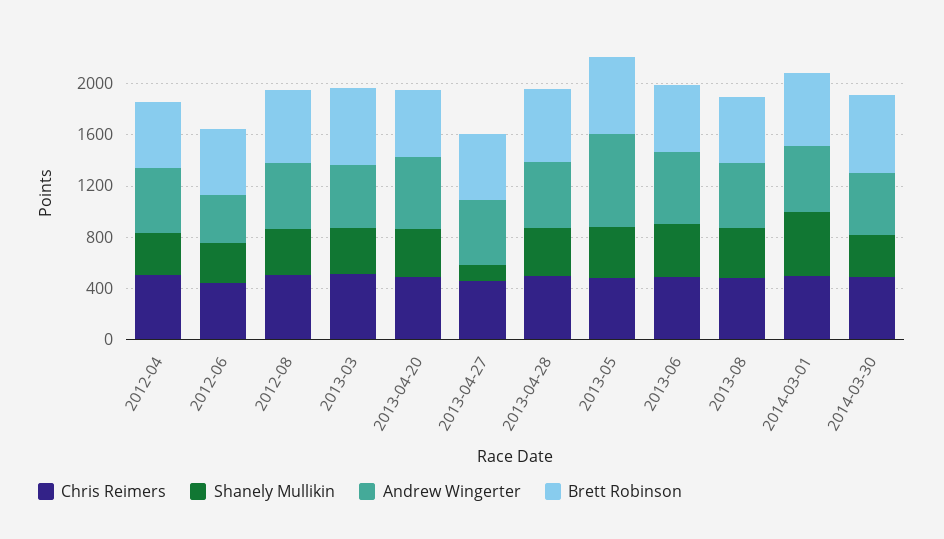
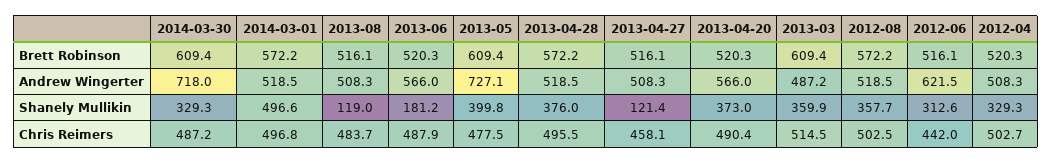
Andrew Wingerter, 2012-06: 400 -> 621.5
Shanely Mullikin, 2013-06: 400 -> 181.2
Shanely Mullikin, 2013-08: 400 -> 119
Andrew Wingerter, 2014-03-30: 500 -> 718

